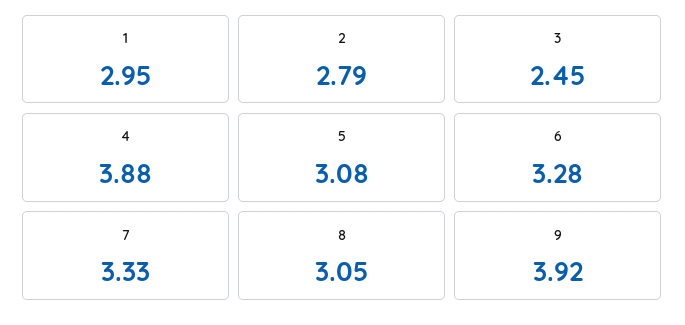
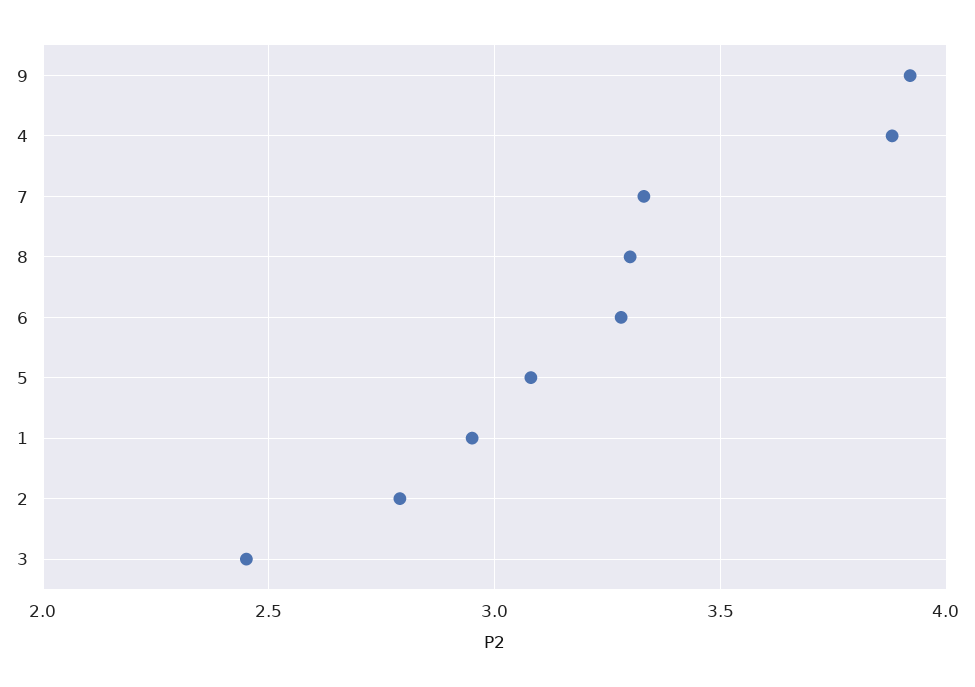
8: 3.05 -> 3.3

